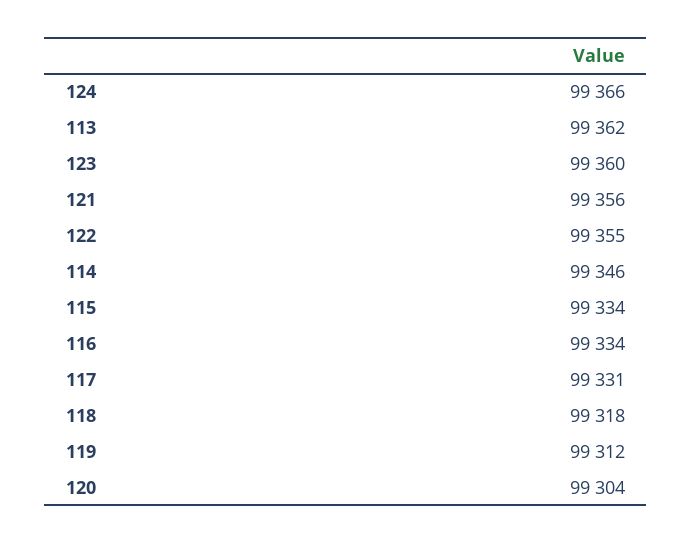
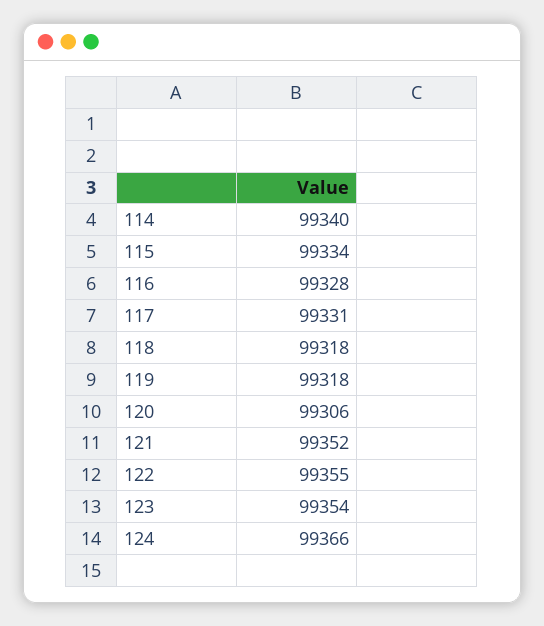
113: 99362 -> none
123: 99360 -> 99354
121: 99356 -> 99352
114: 99346 -> 99340
116: 99334 -> 99328
119: 99312 -> 99318
120: 99304 -> 99306

